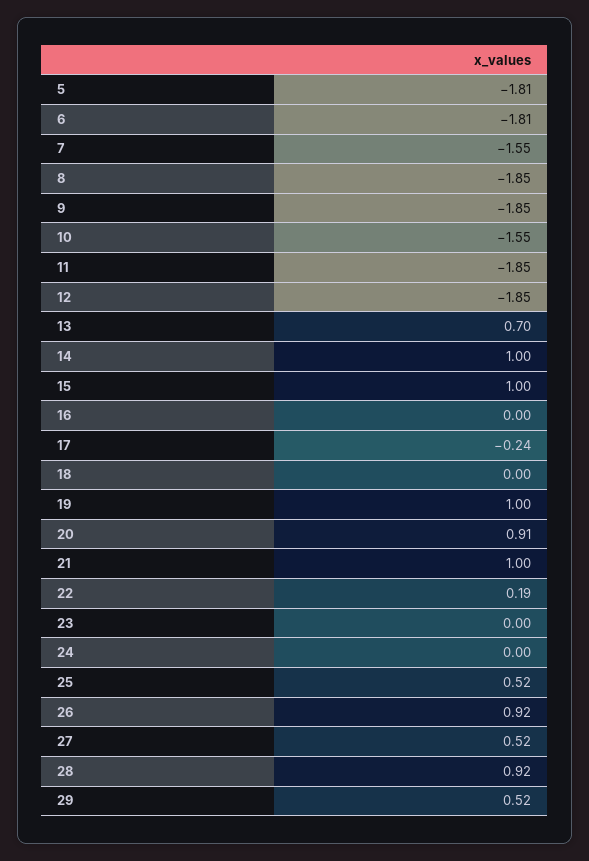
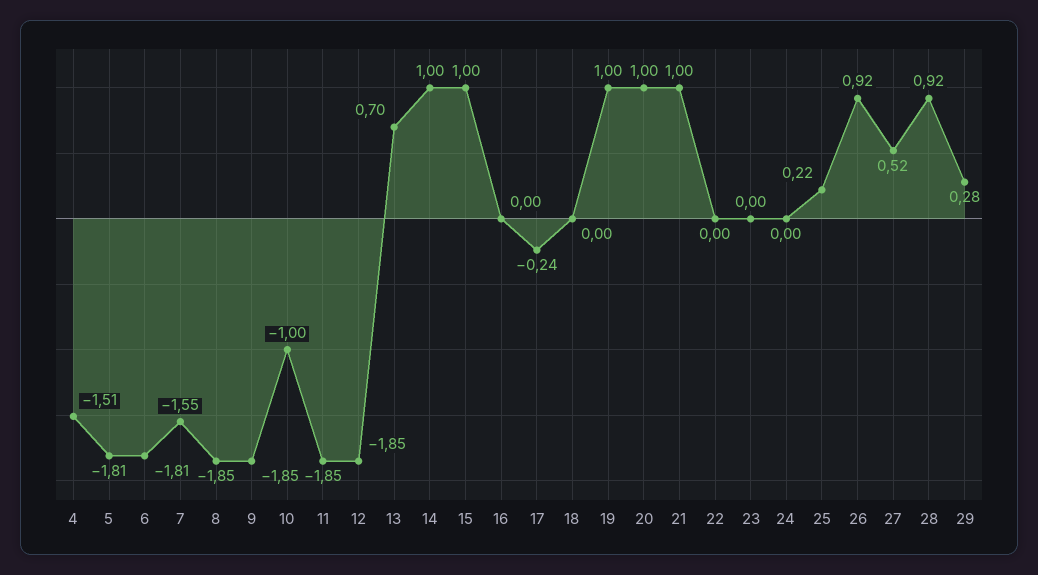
10: -1.55 -> -1
20: 0.91 -> 1
22: 0.19 -> 0
25: 0.52 -> 0.22
29: 0.52 -> 0.28
4: none -> -1.51

